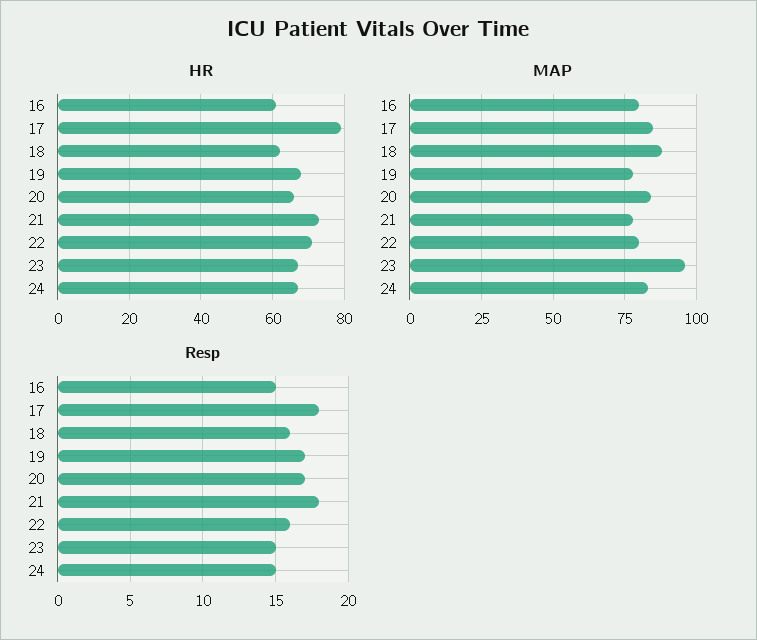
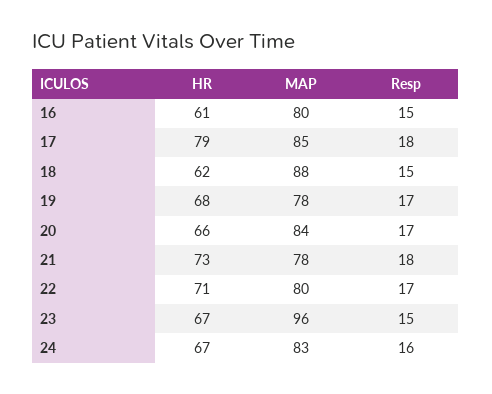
Resp, 18: 16 -> 15
Resp, 22: 16 -> 17
Resp, 24: 15 -> 16

